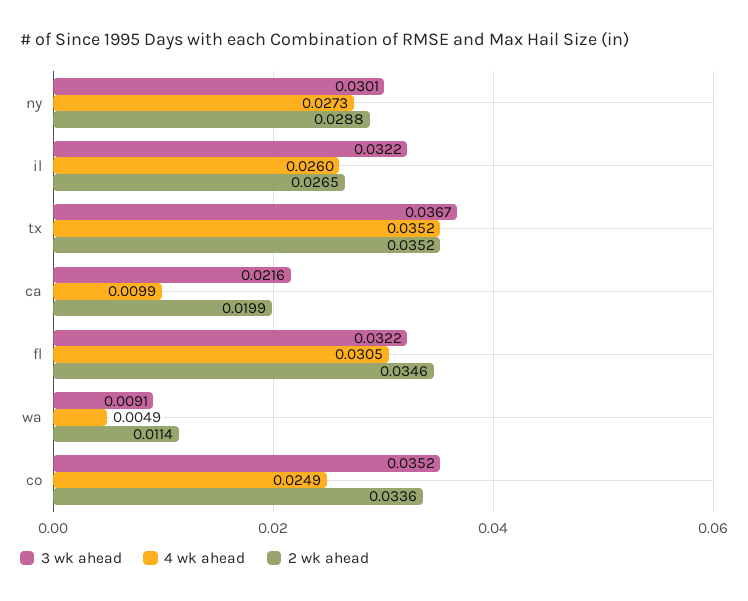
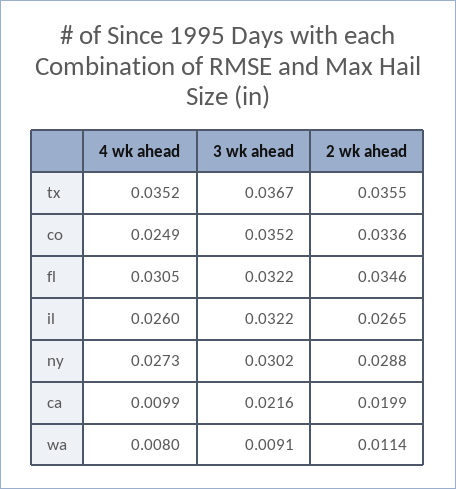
3 wk ahead, ny: 0.0301 -> 0.0302
2 wk ahead, tx: 0.0352 -> 0.0355
4 wk ahead, wa: 0.0049 -> 0.008

